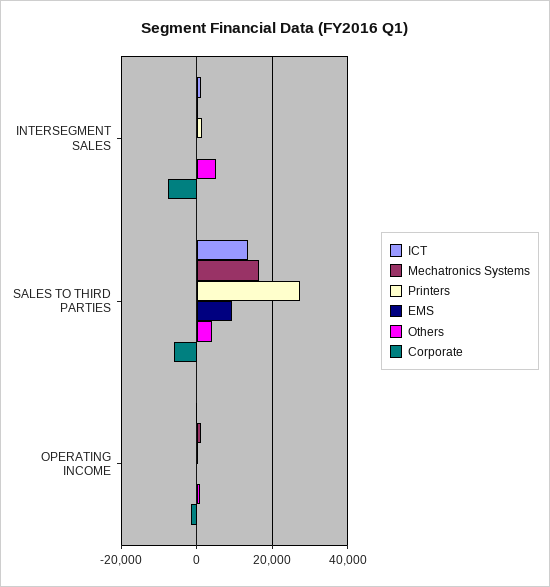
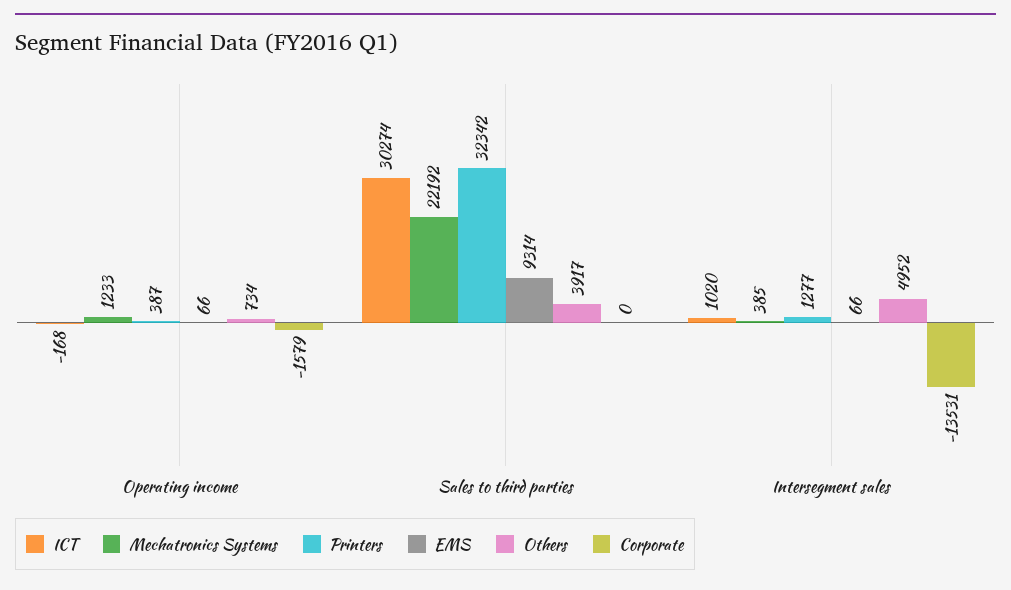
Corporate, INTERSEGMENT SALES: -8000 -> -13531
ICT, SALES TO THIRD PARTIES: 14000 -> 30274
Mechatronics Systems, SALES TO THIRD PARTIES: 16000 -> 22192
Printers, SALES TO THIRD PARTIES: 28000 -> 32342
Corporate, SALES TO THIRD PARTIES: -6000 -> 0

